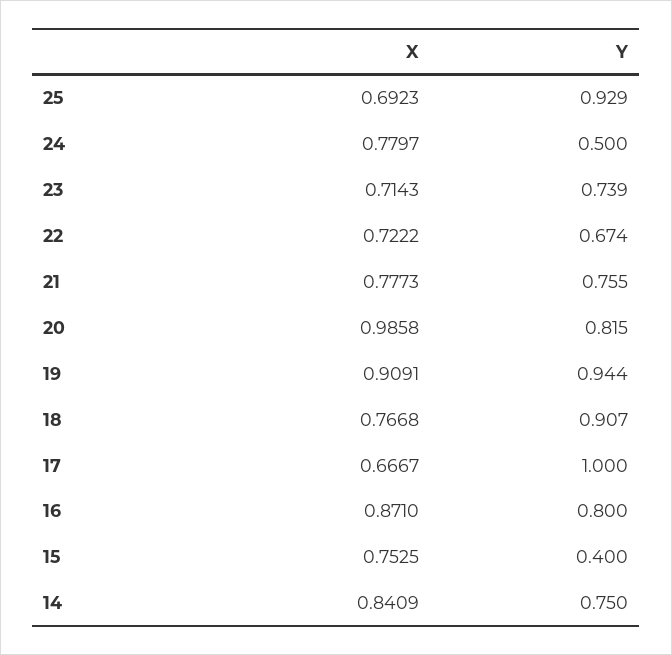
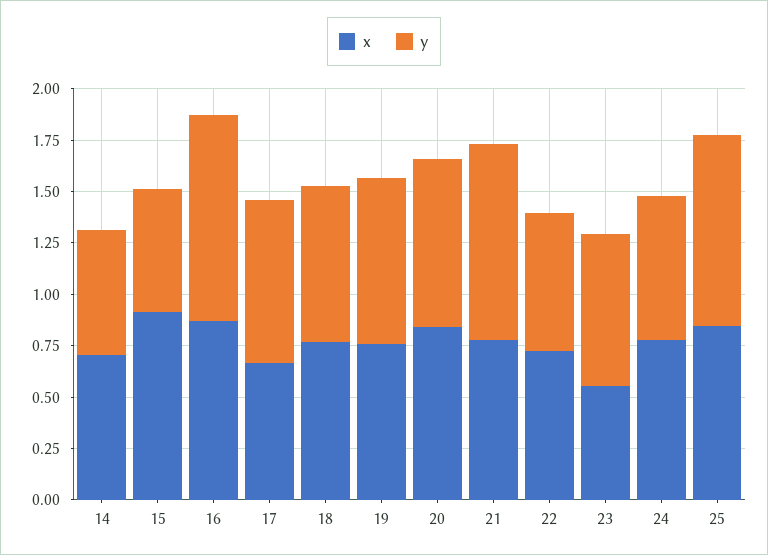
X, 25: 0.6923 -> 0.85
Y, 24: 0.5 -> 0.7
X, 23: 0.7143 -> 0.55
Y, 21: 0.755 -> 0.95
X, 20: 0.9858 -> 0.85
X, 19: 0.9091 -> 0.75
Y, 19: 0.944 -> 0.8
Y, 18: 0.907 -> 0.75
Y, 17: 1 -> 0.8
Y, 16: 0.8 -> 1
X, 15: 0.7525 -> 0.9
Y, 15: 0.4 -> 0.6
X, 14: 0.8409 -> 0.7
Y, 14: 0.75 -> 0.6

